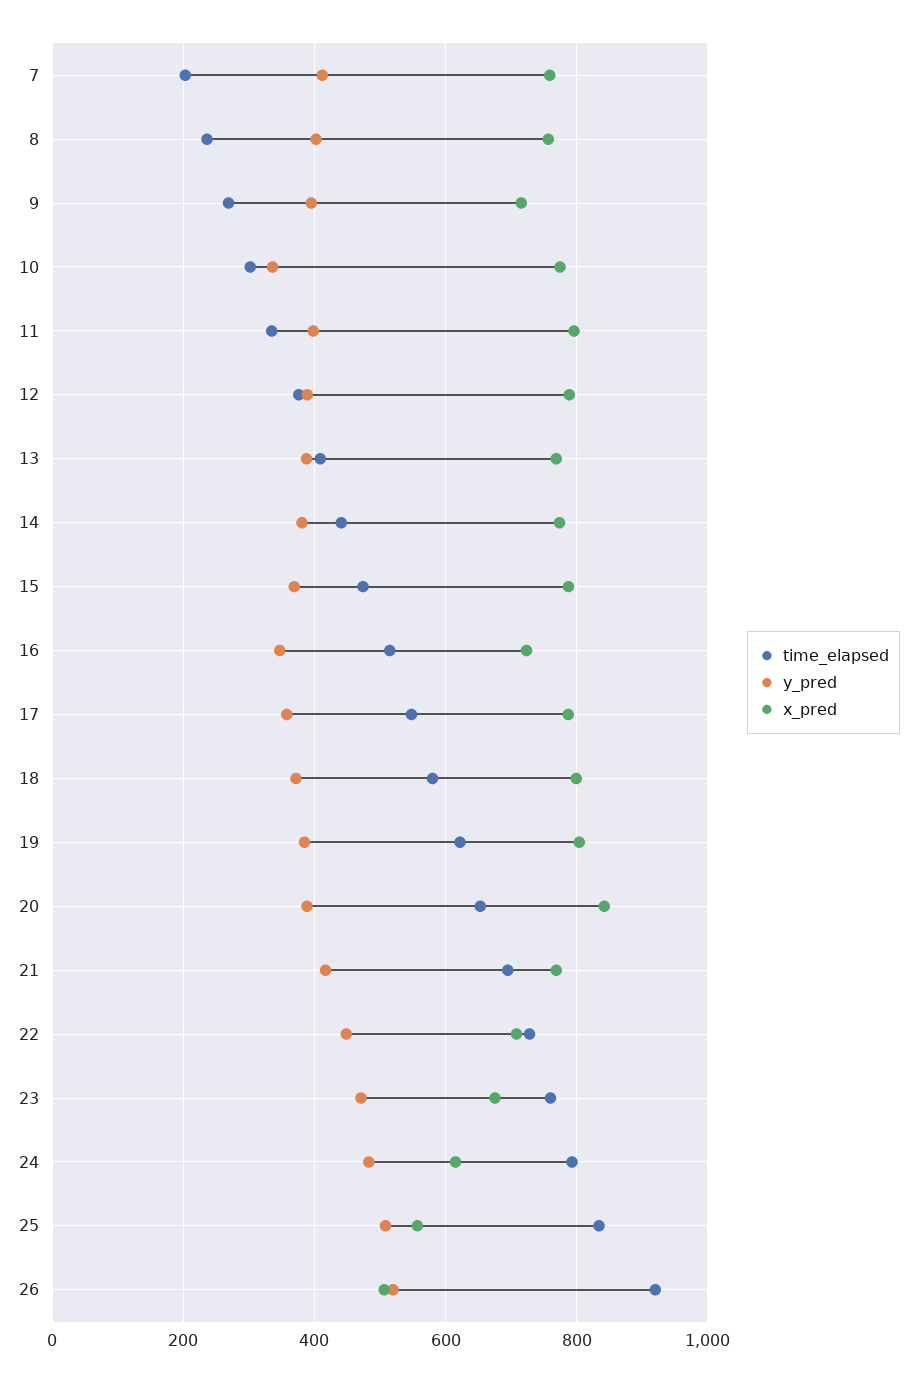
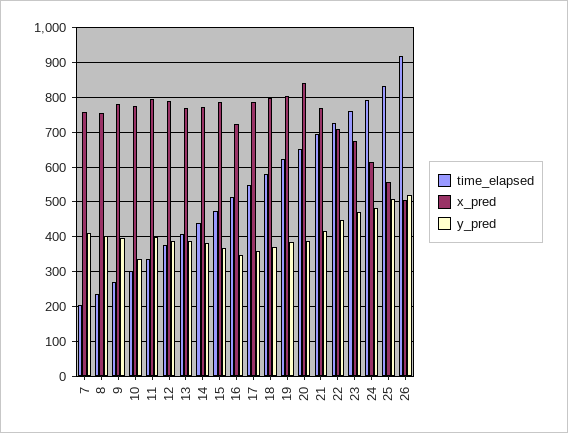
x_pred, 9: 720 -> 780

